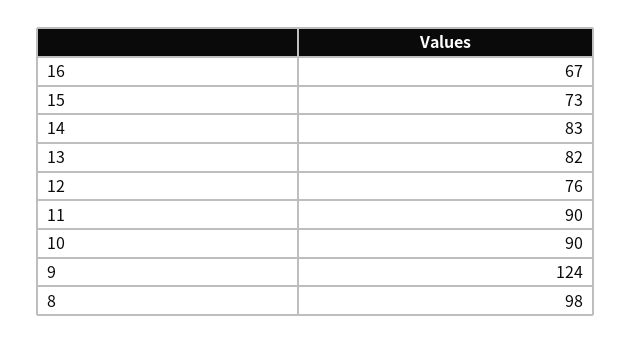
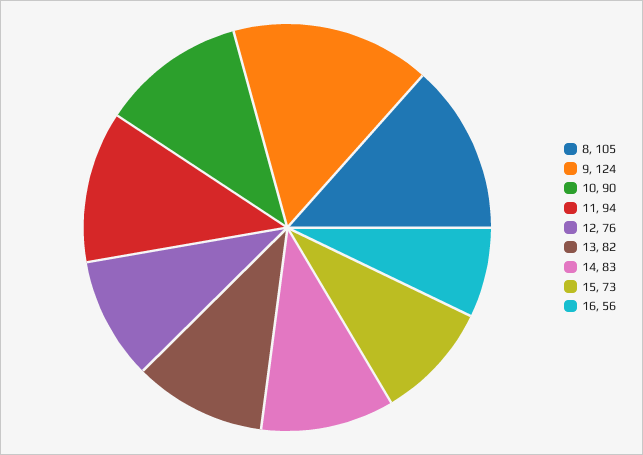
16: 67 -> 56
11: 90 -> 94
8: 98 -> 105

